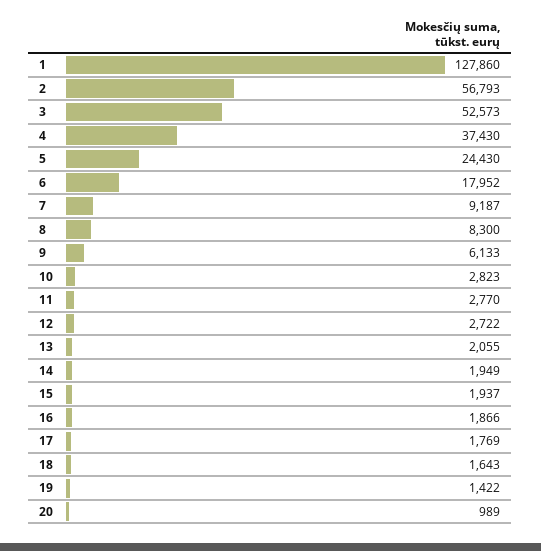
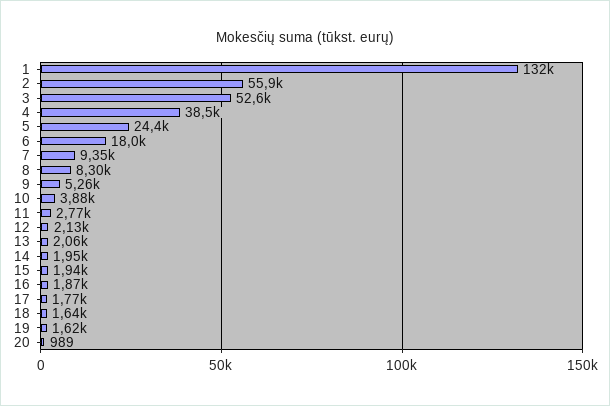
1: 127860 -> 132000
2: 56793 -> 55900
4: 37430 -> 38500
7: 9187 -> 9350
9: 6133 -> 5260
10: 2823 -> 3880
12: 2722 -> 2130
19: 1422 -> 1620

